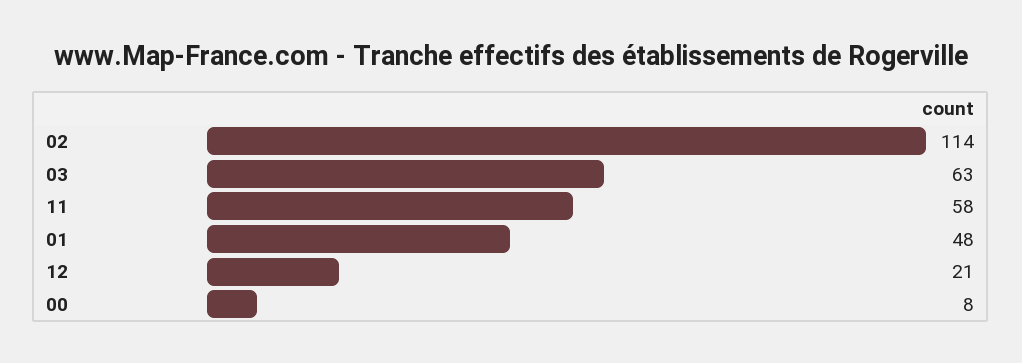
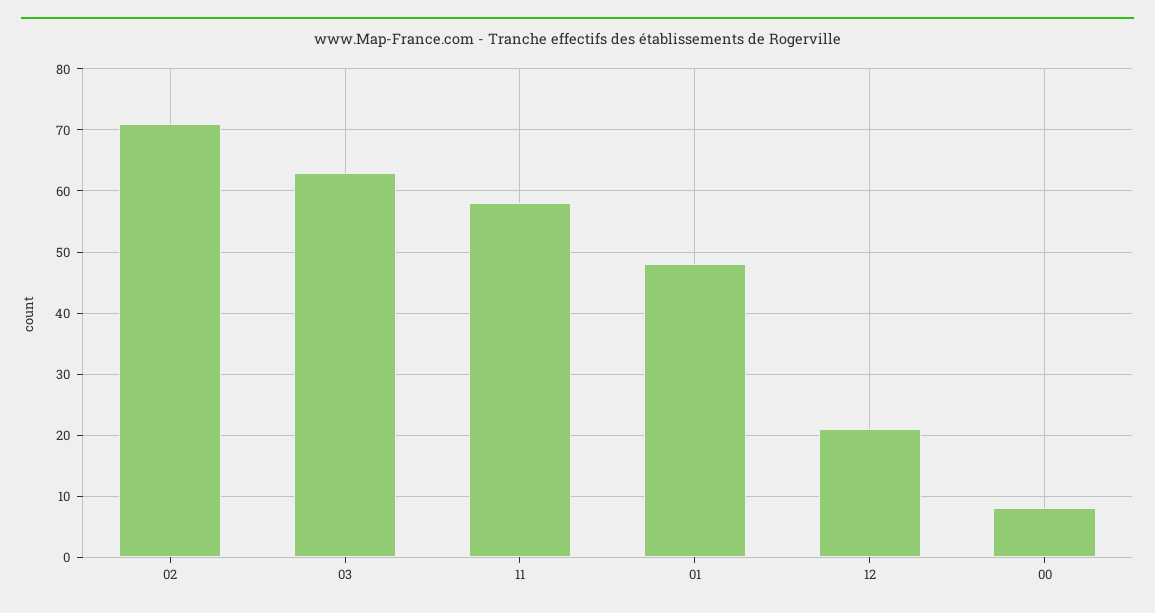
02: 114 -> 71

